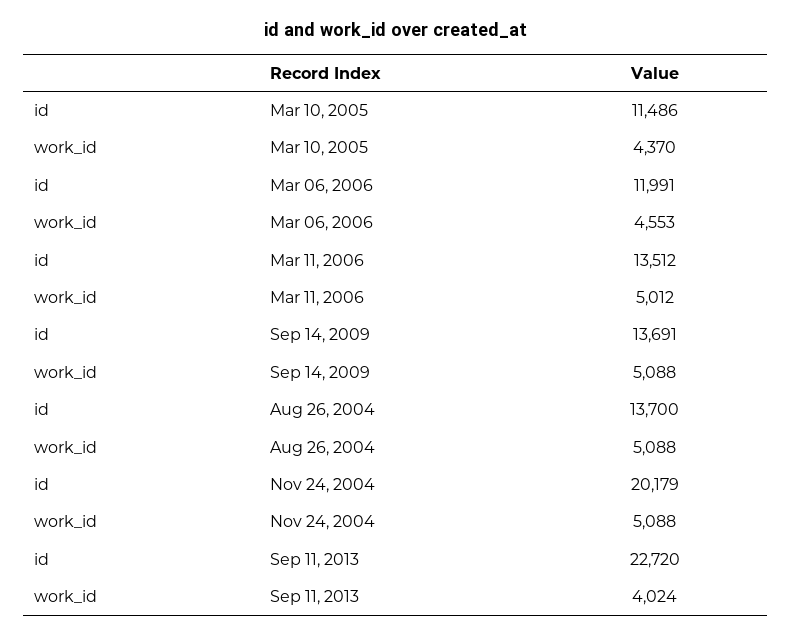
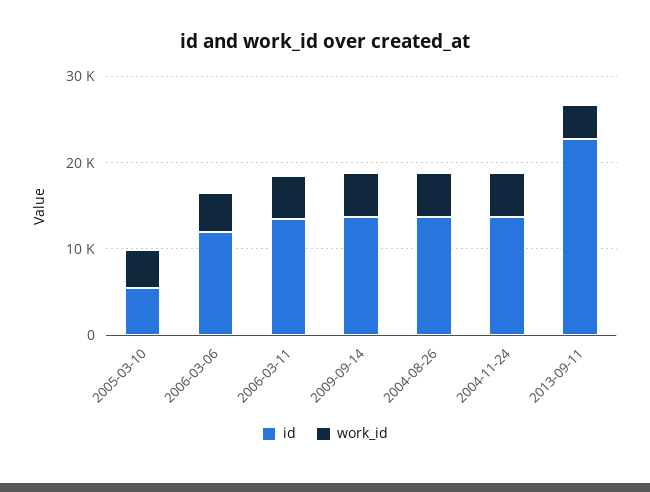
id, Mar 10, 2005: 11486 -> 6000
id, Nov 24, 2004: 20179 -> 14000

